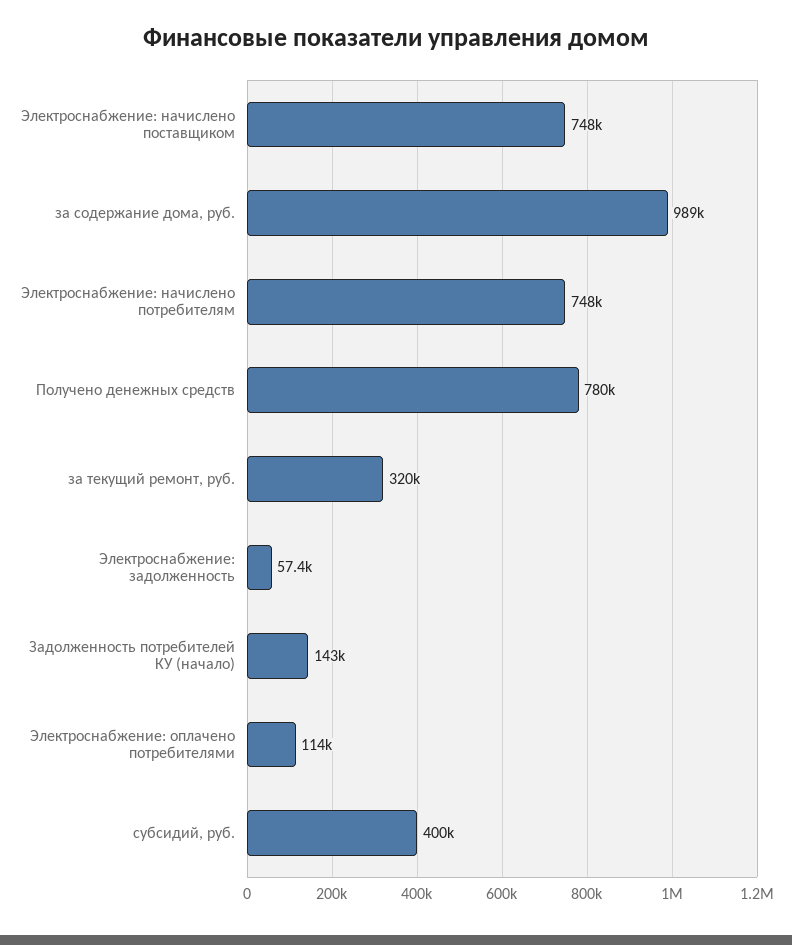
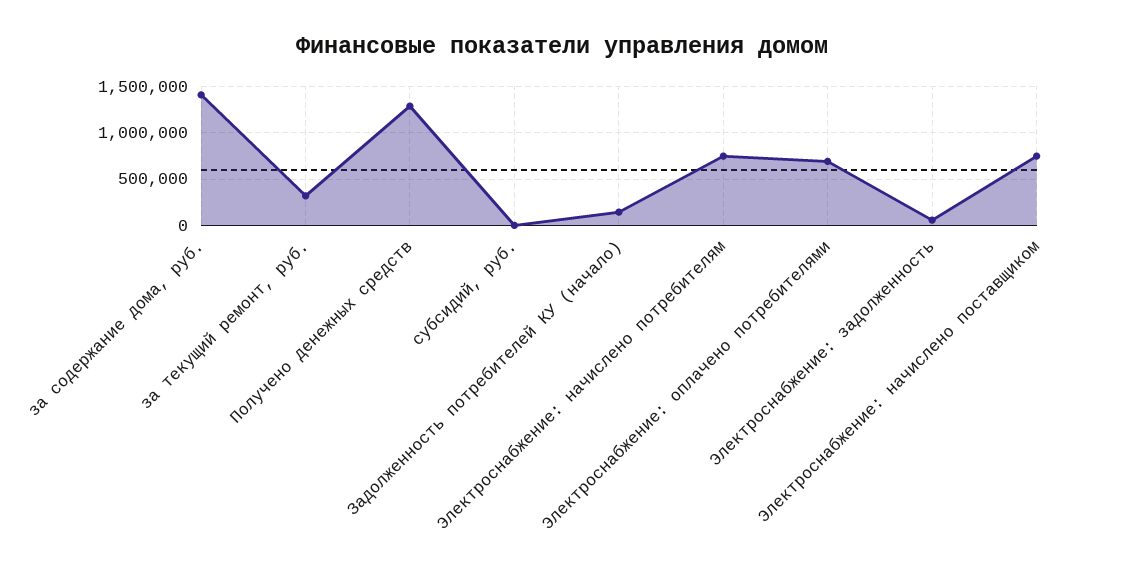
за содержание дома, руб.: 989000 -> 1400000
Получено денежных средств: 780000 -> 1300000
Электроснабжение: оплачено потребителями: 114000 -> 700000
субсидий, руб.: 400000 -> 0

